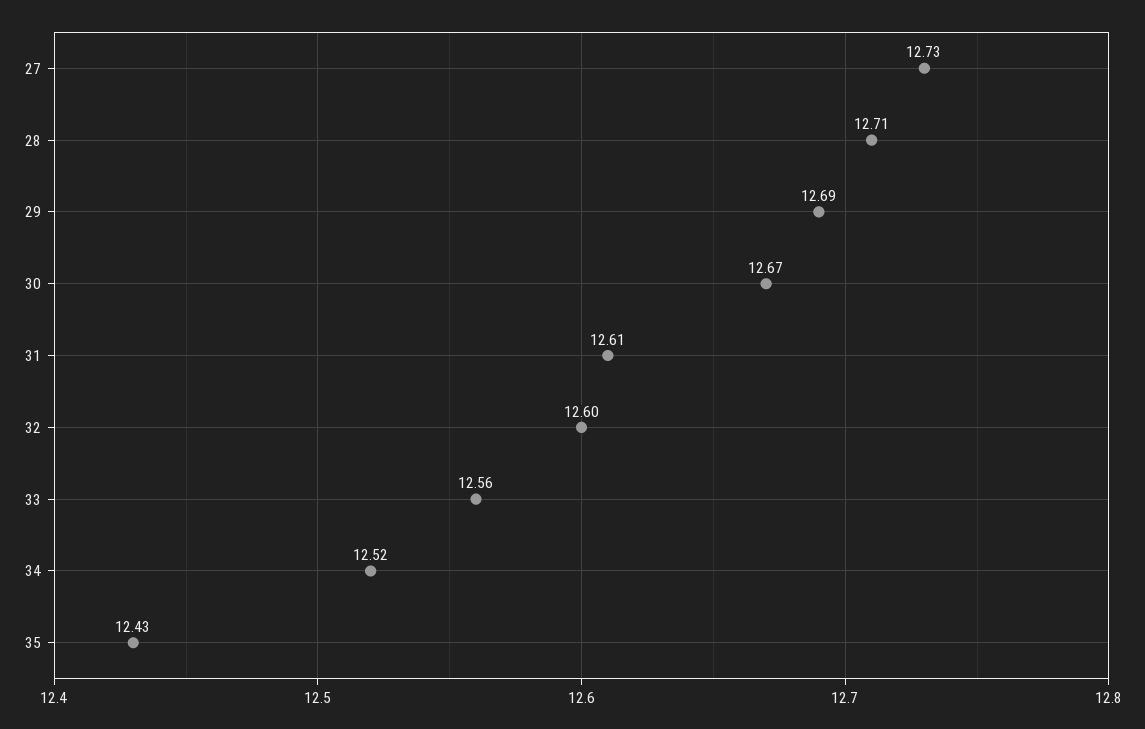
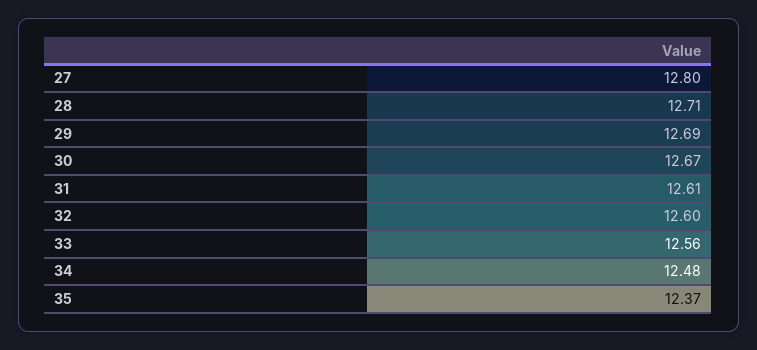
27: 12.73 -> 12.8
34: 12.52 -> 12.48
35: 12.43 -> 12.37

